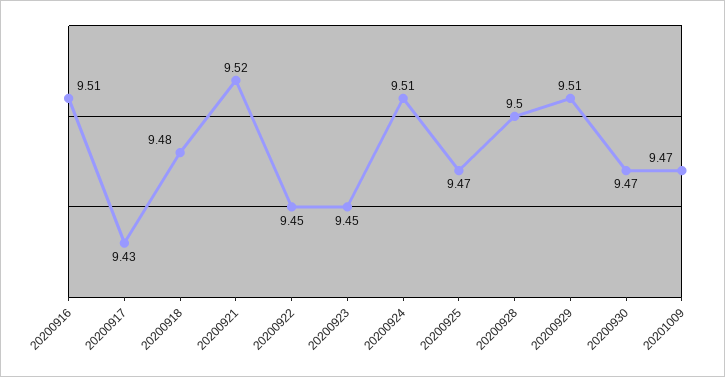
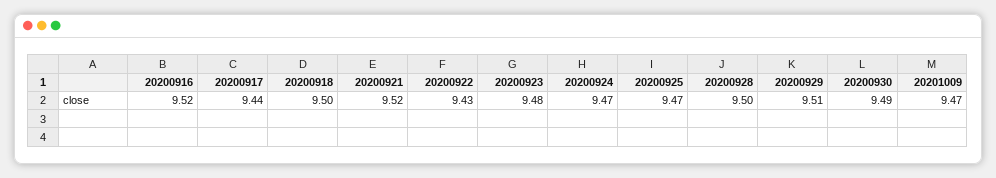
20200916: 9.51 -> 9.52
20200917: 9.43 -> 9.44
20200918: 9.48 -> 9.5
20200922: 9.45 -> 9.43
20200923: 9.45 -> 9.48
20200924: 9.51 -> 9.47
20200930: 9.47 -> 9.49

